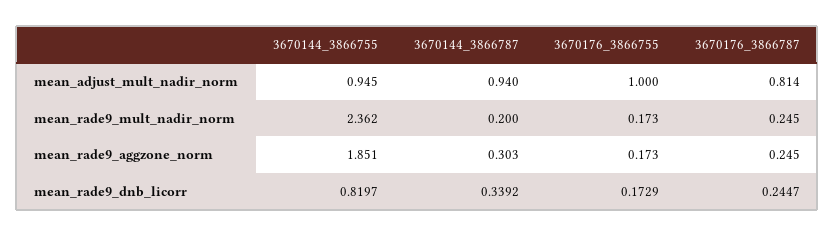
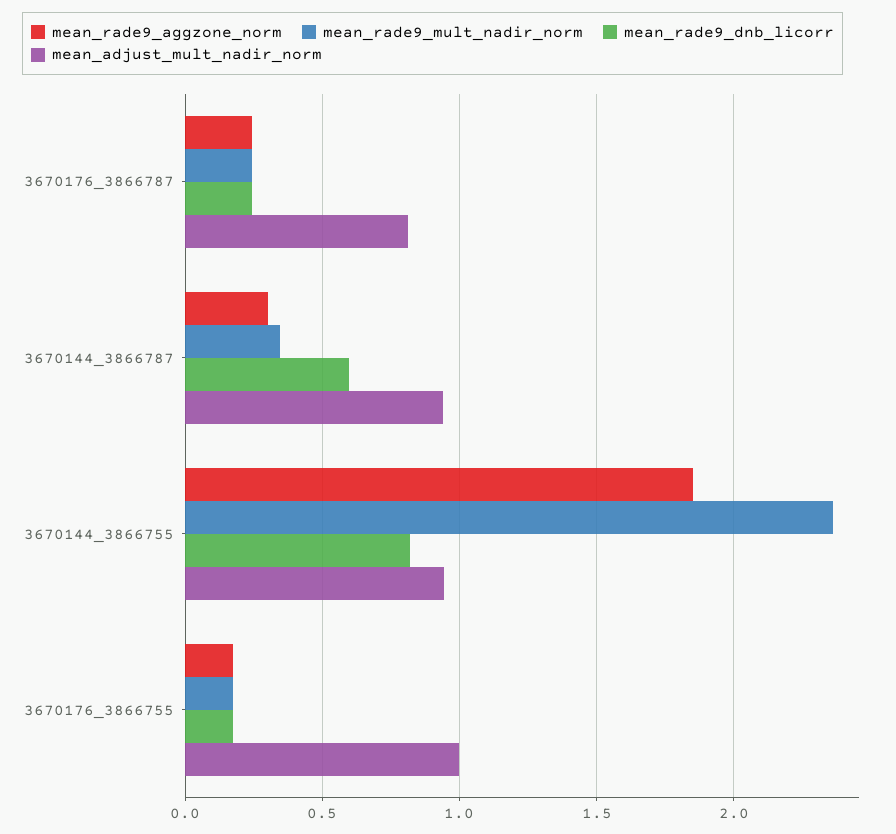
mean_rade9_mult_nadir_norm, 3670144_3866787: 0.2 -> 0.35
mean_rade9_dnb_licorr, 3670144_3866787: 0.3392 -> 0.6

